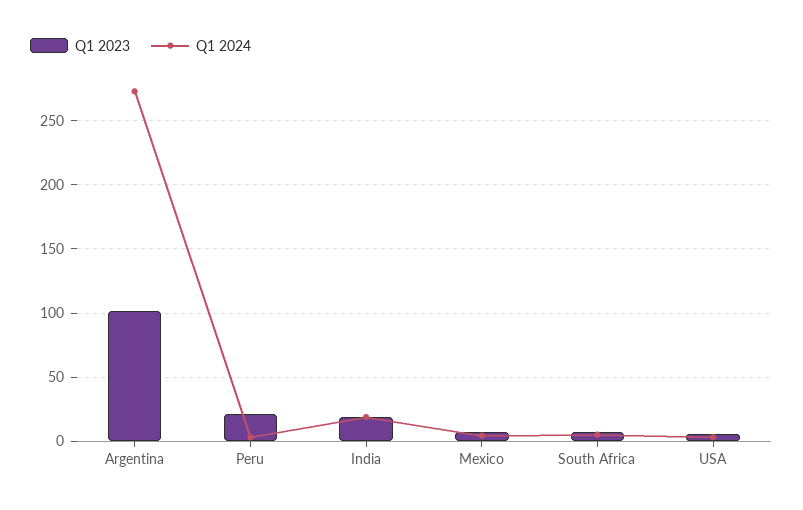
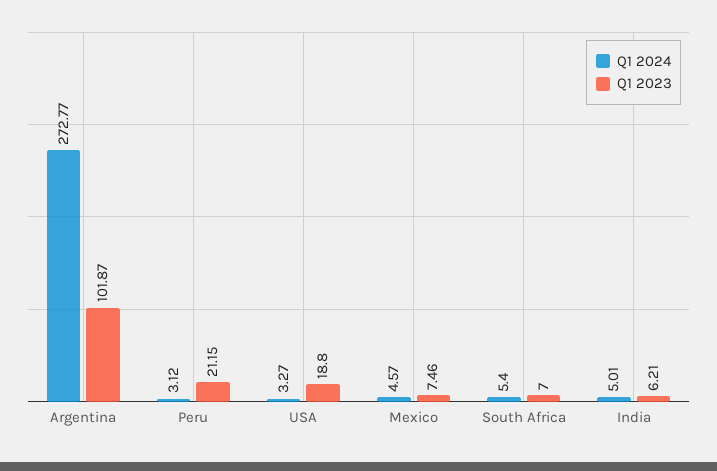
Q1 2023, India: 20 -> 6.21
Q1 2024, India: 20 -> 5.01
Q1 2023, USA: 5 -> 18.8

